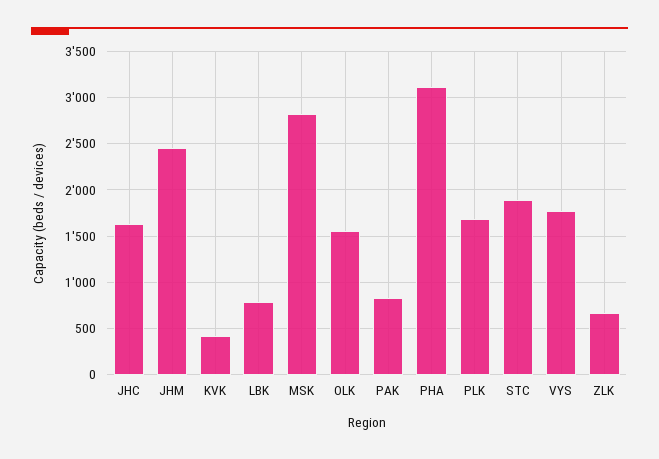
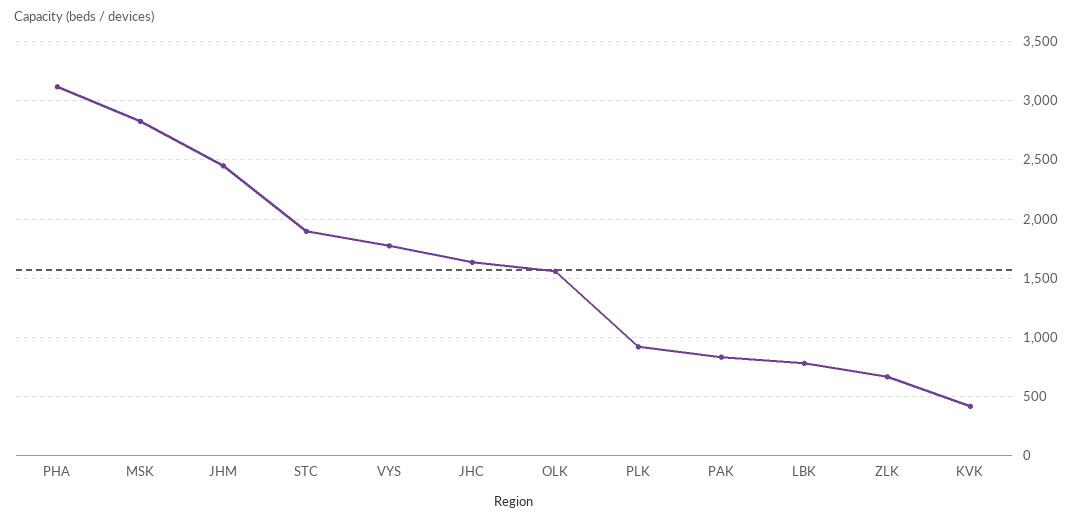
PLK: 1700 -> 900

